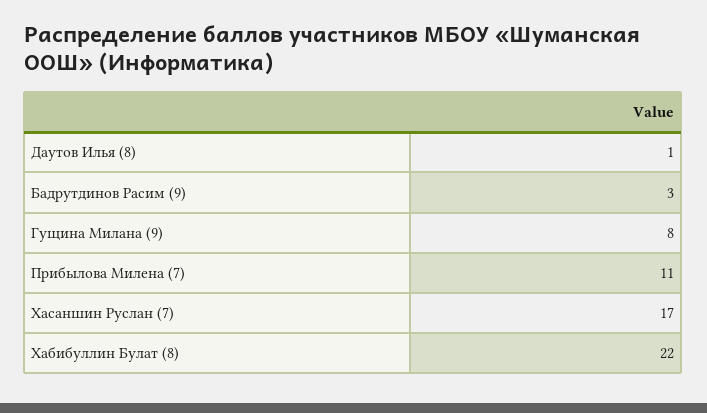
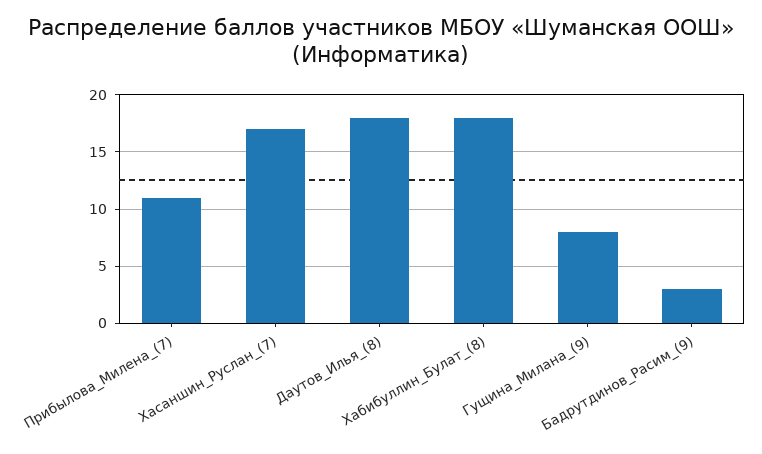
Даутов Илья (8): 1 -> 18
Хабибуллин Булат (8): 22 -> 18

